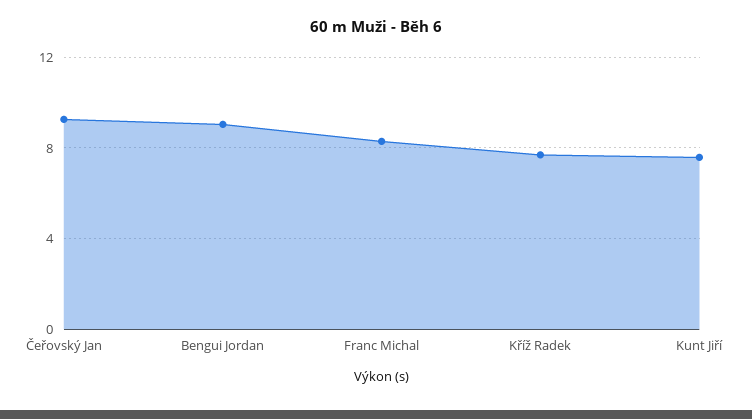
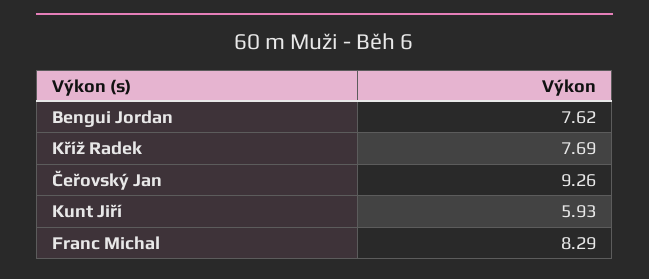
Bengui Jordan: 9 -> 7.62
Kunt Jiří: 7.5 -> 5.93

